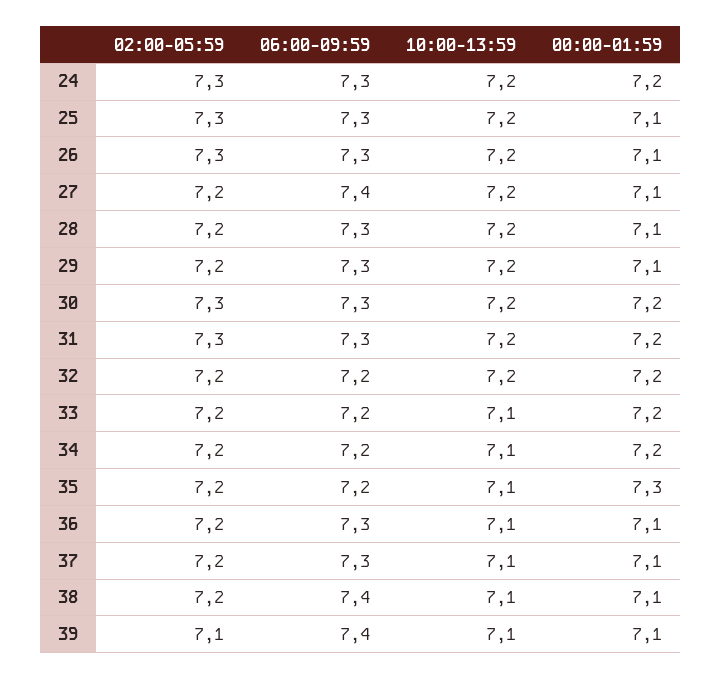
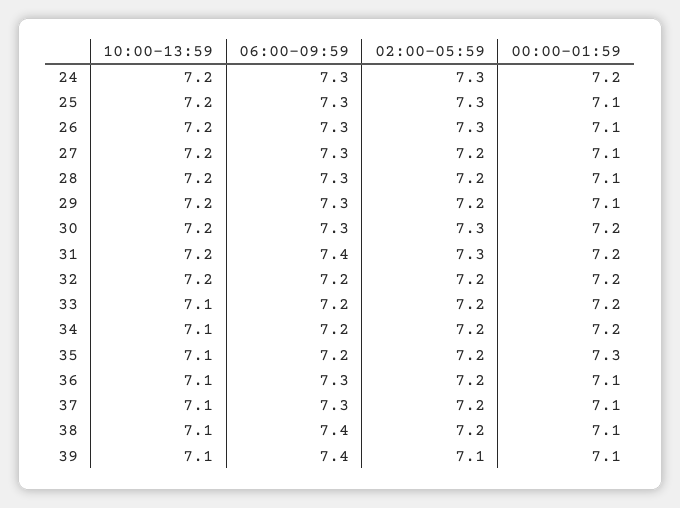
06:00-09:59, 27: 7.4 -> 7.3
06:00-09:59, 31: 7.3 -> 7.4

